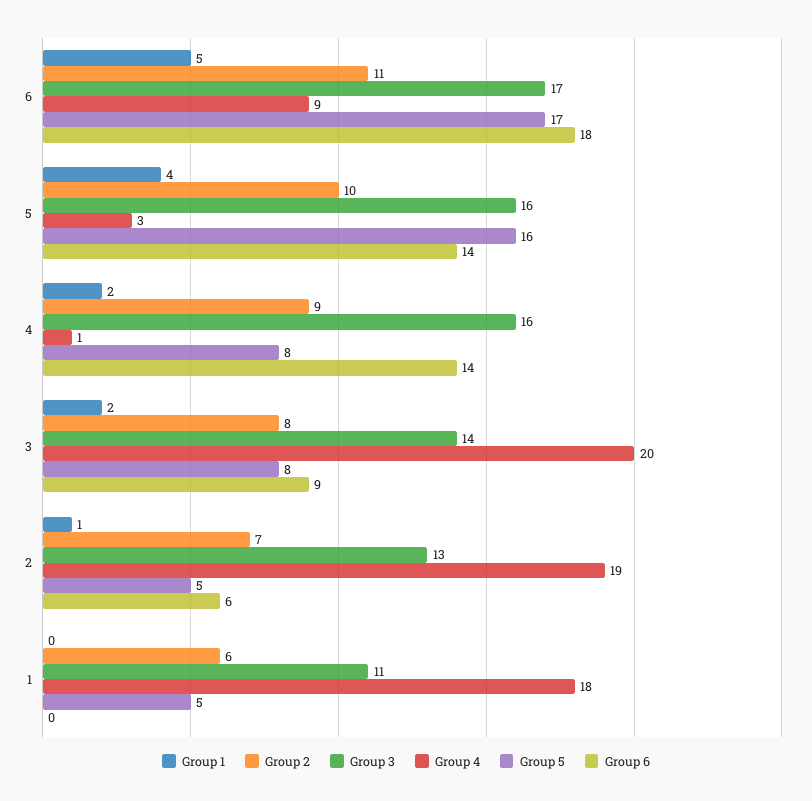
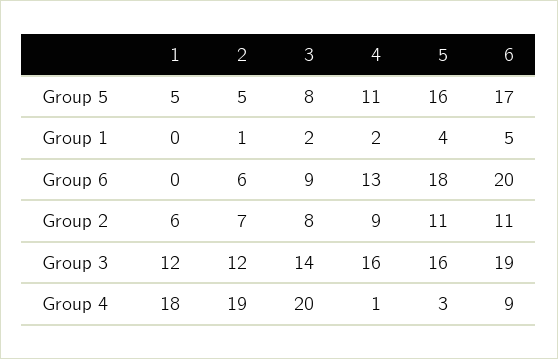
Group 3, 6: 17 -> 19
Group 6, 6: 18 -> 20
Group 2, 5: 10 -> 11
Group 6, 5: 14 -> 18
Group 5, 4: 8 -> 11
Group 6, 4: 14 -> 13
Group 3, 2: 13 -> 12
Group 3, 1: 11 -> 12

